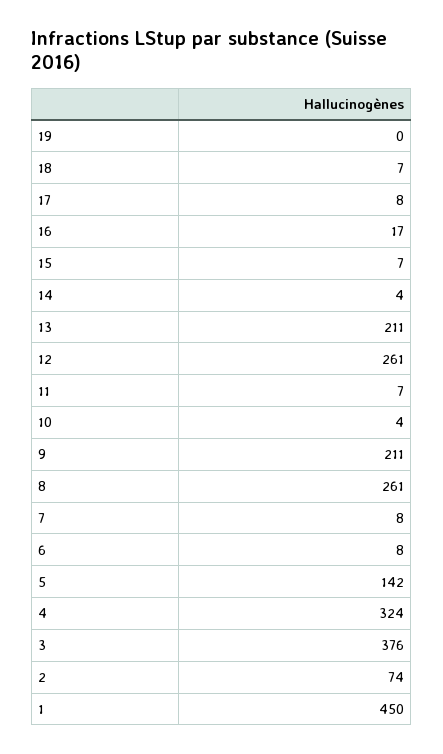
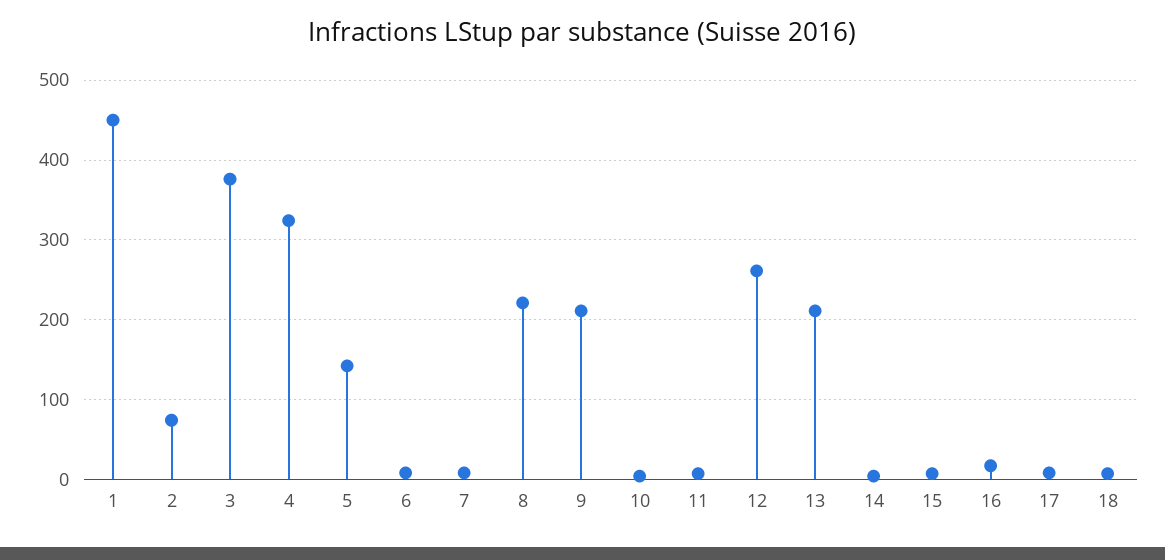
19: 0 -> none
8: 261 -> 220

